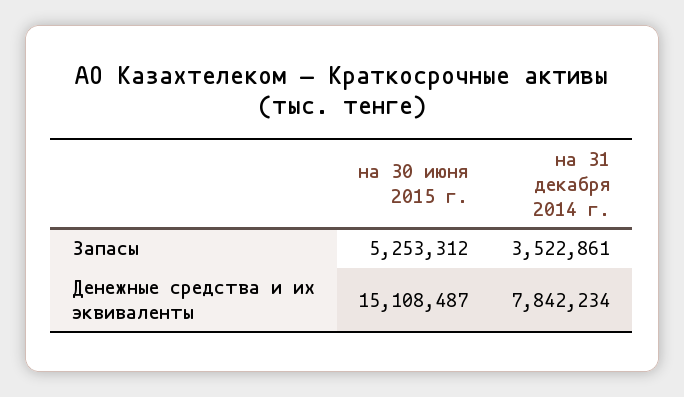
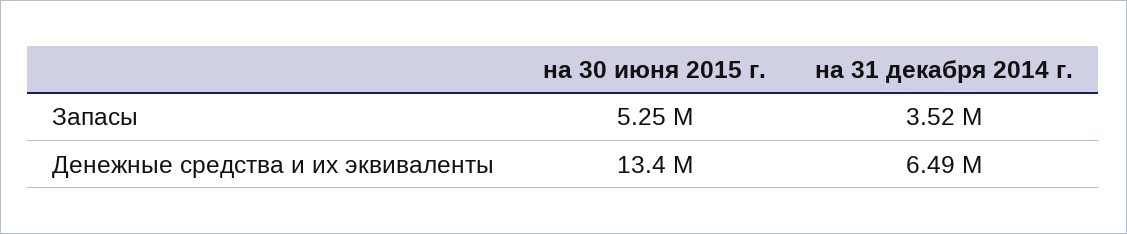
на 30 июня 2015 г., Денежные средства и их эквиваленты: 15108487 -> 13400000
на 31 декабря 2014 г., Денежные средства и их эквиваленты: 7842234 -> 6490000

